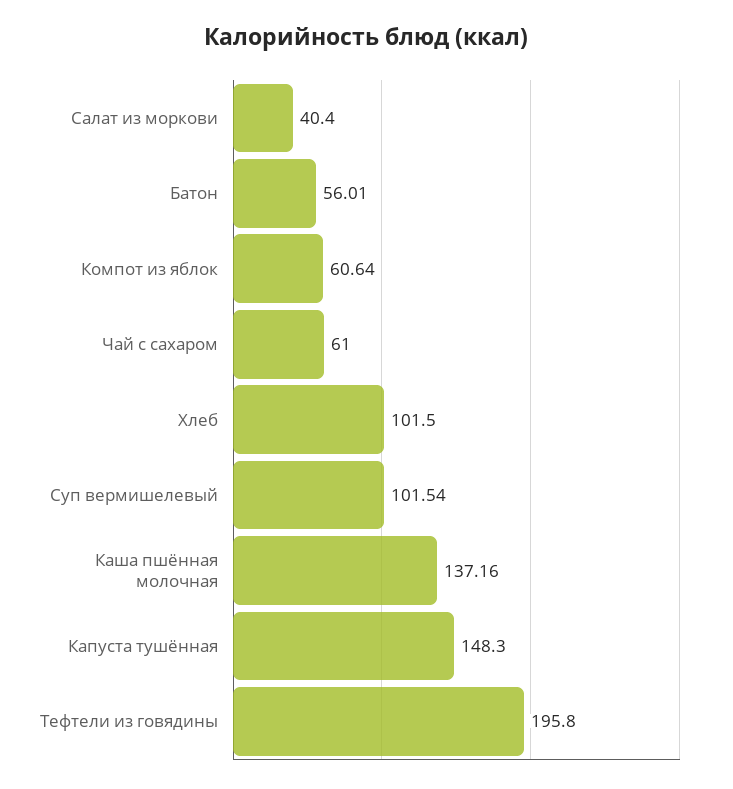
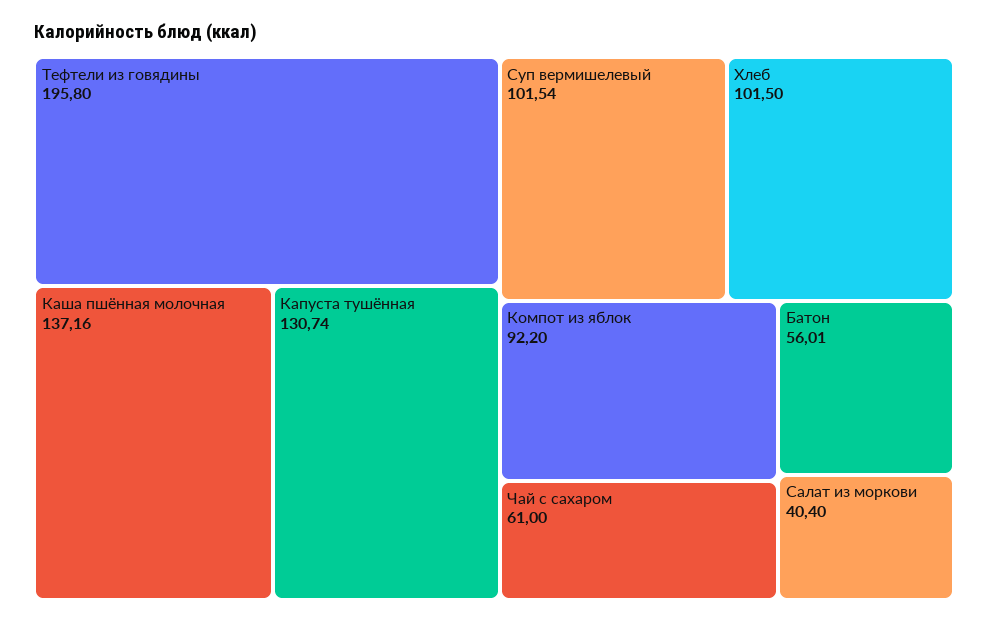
Компот из яблок: 60.64 -> 92.2
Капуста тушённая: 148.3 -> 130.74

